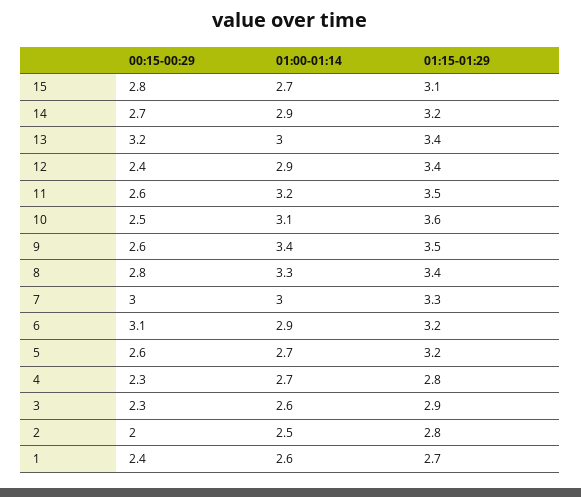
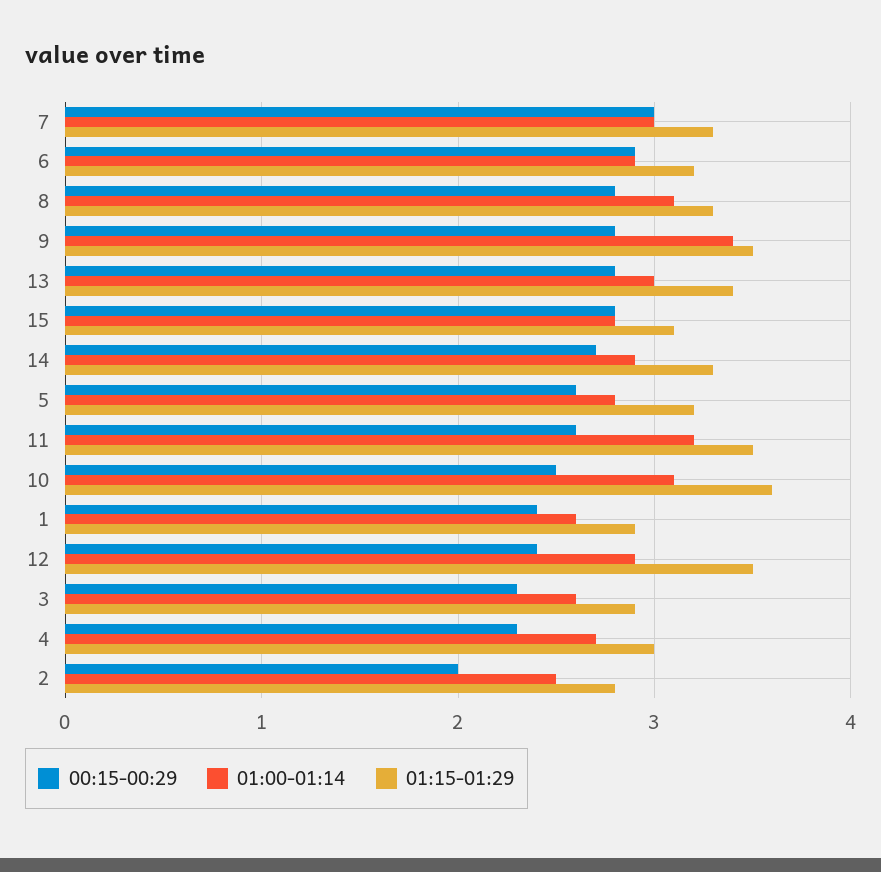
01:00-01:14, 15: 2.7 -> 2.8
01:15-01:29, 14: 3.2 -> 3.3
00:15-00:29, 13: 3.2 -> 2.8
01:15-01:29, 12: 3.4 -> 3.5
00:15-00:29, 9: 2.6 -> 2.8
01:00-01:14, 8: 3.3 -> 3.1
01:15-01:29, 8: 3.4 -> 3.3
00:15-00:29, 6: 3.1 -> 2.9
01:00-01:14, 5: 2.7 -> 2.8
01:15-01:29, 4: 2.8 -> 3
01:15-01:29, 1: 2.7 -> 2.9

